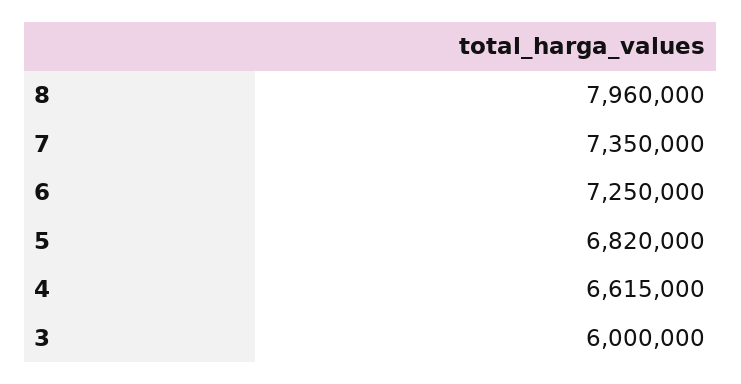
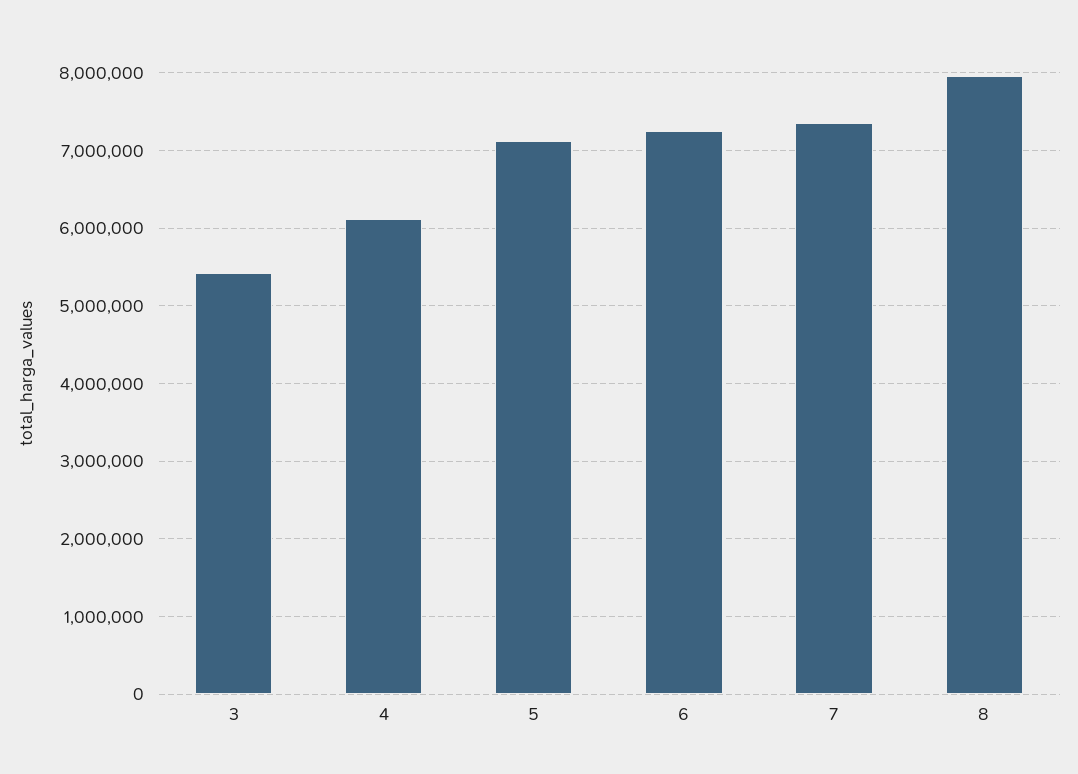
5: 6820000 -> 7100000
4: 6615000 -> 6100000
3: 6000000 -> 5400000

